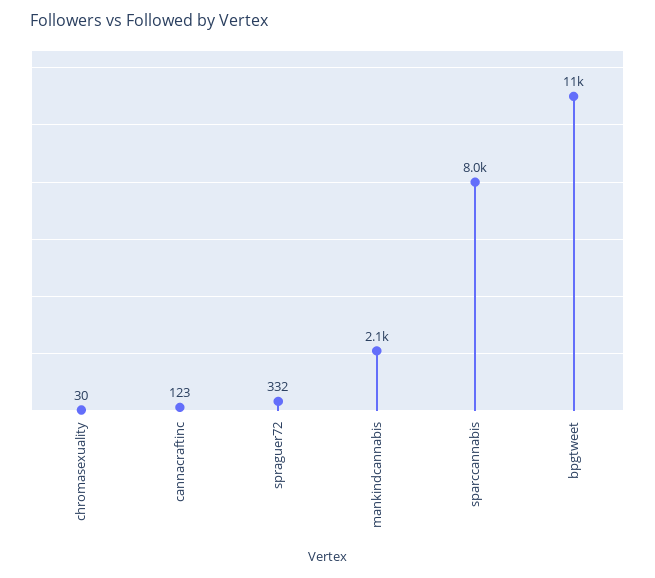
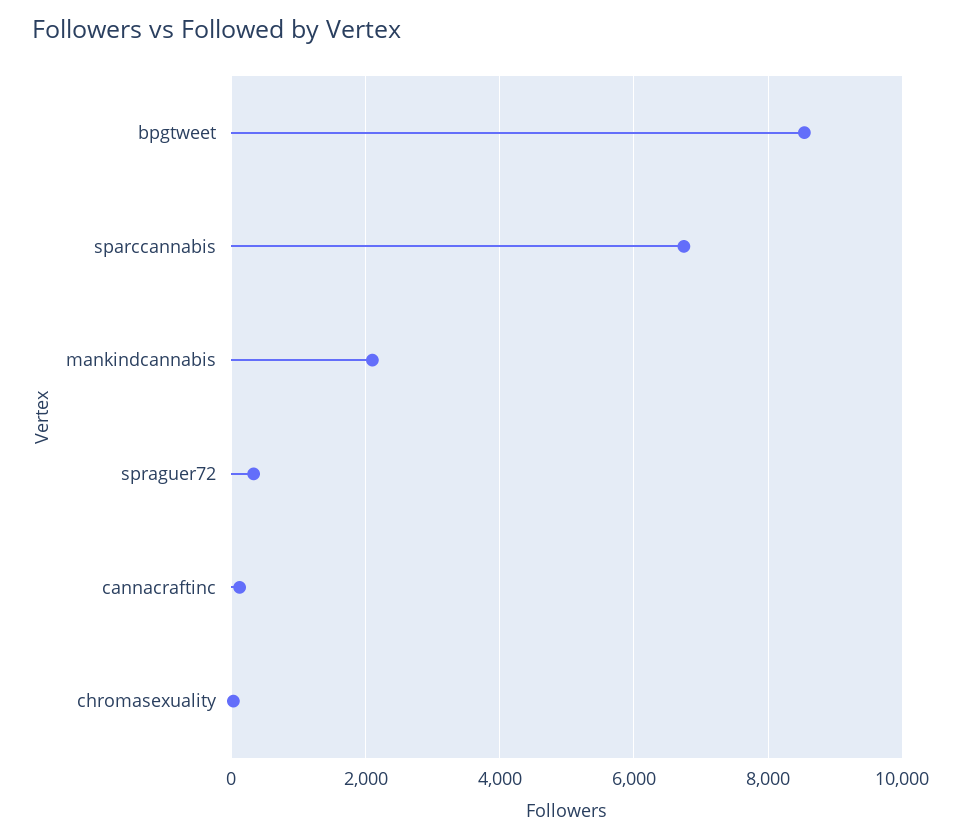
sparccannabis: 8000 -> 6800
bpgtweet: 11000 -> 8600

